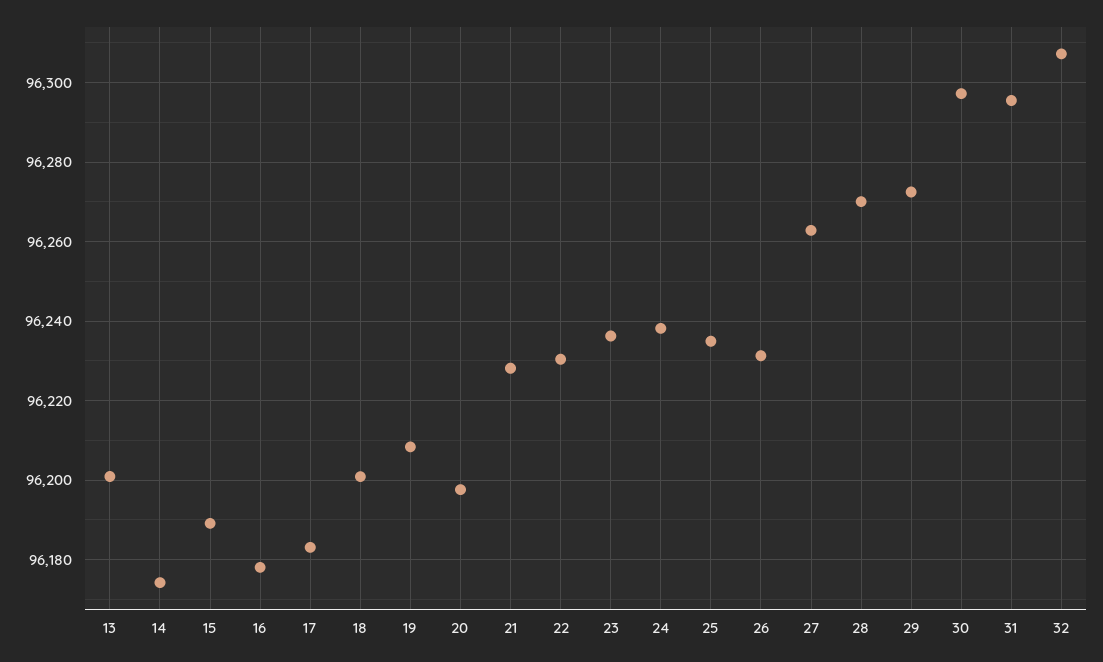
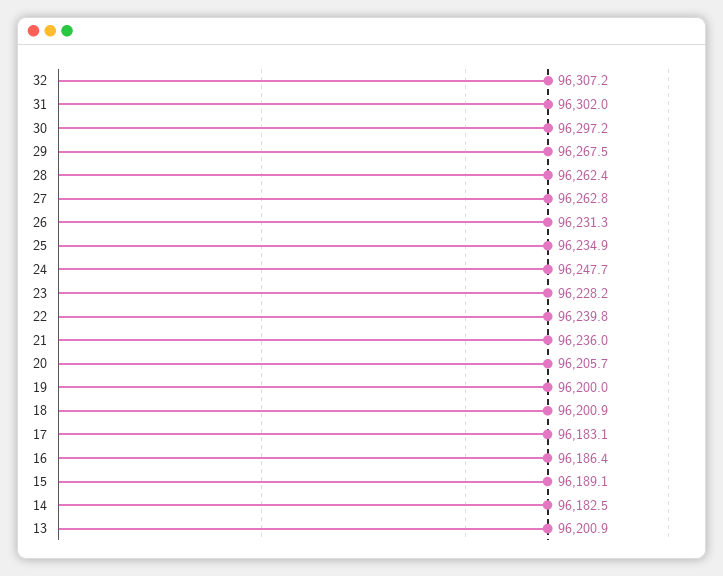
14: 96174 -> 96182.5
16: 96178 -> 96186.4
19: 96208 -> 96200
20: 96198 -> 96205.7
21: 96228 -> 96236
22: 96230 -> 96239.8
23: 96236 -> 96228.2
24: 96238 -> 96247.7
28: 96270 -> 96262.4
29: 96272 -> 96267.5
31: 96296 -> 96302

